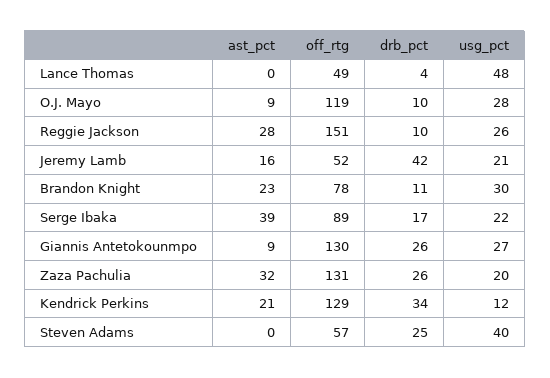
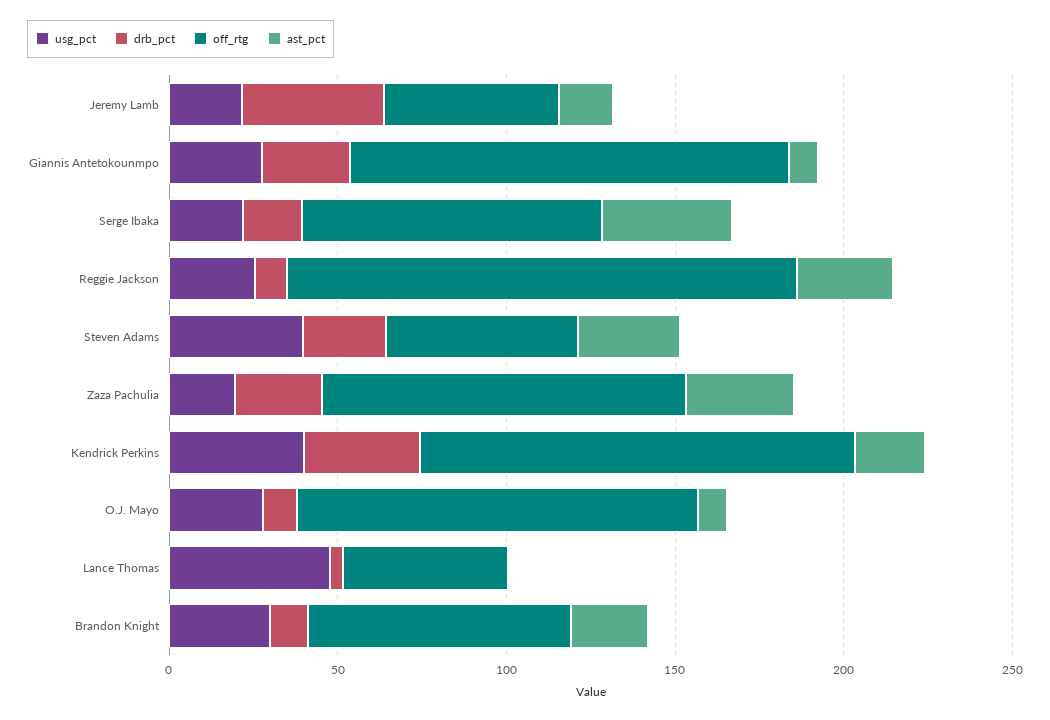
off_rtg, Zaza Pachulia: 131 -> 110
usg_pct, Kendrick Perkins: 12 -> 40
ast_pct, Steven Adams: 0 -> 30

